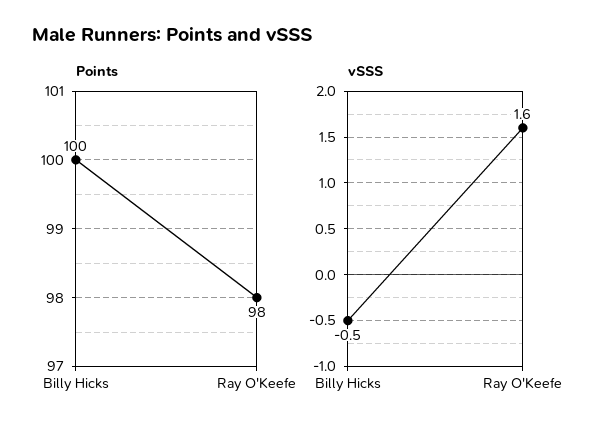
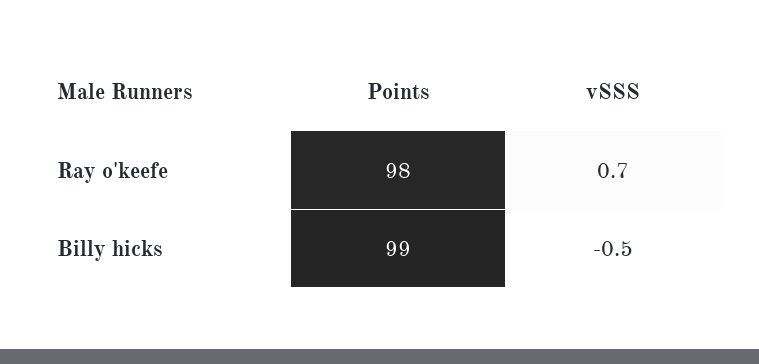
Points, Billy Hicks: 100 -> 99
vSSS, Ray O'Keefe: 1.6 -> 0.7

